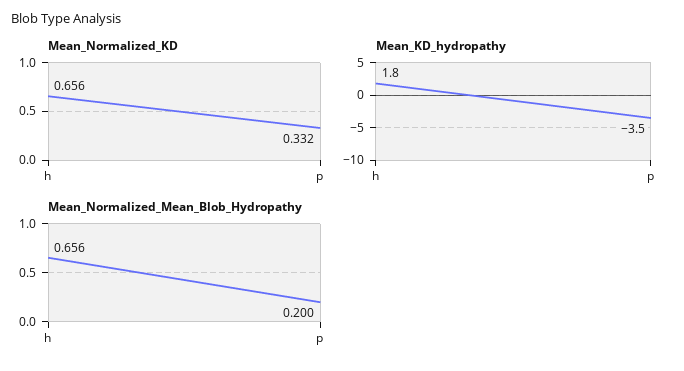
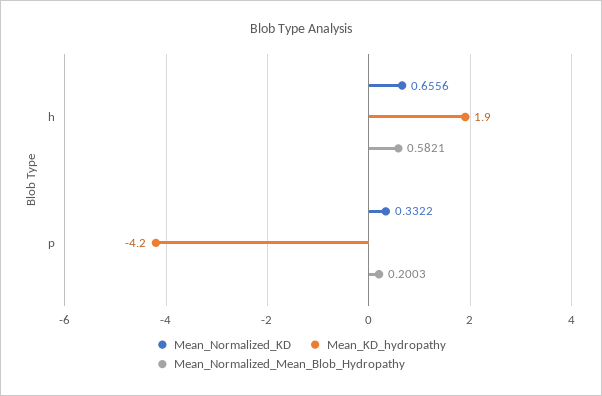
Mean_KD_hydropathy, h: 1.8 -> 1.9
Mean_KD_hydropathy, p: -3.5 -> -4.2
Mean_Normalized_Mean_Blob_Hydropathy, h: 0.656 -> 0.5821

